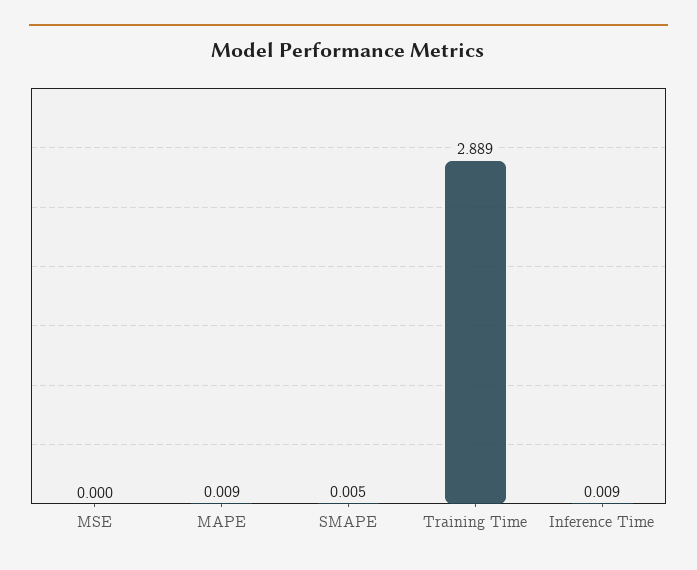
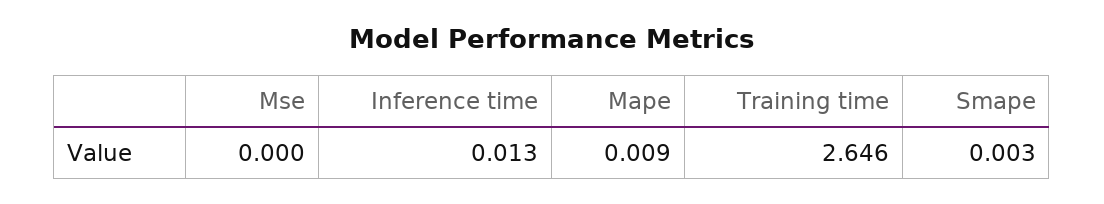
SMAPE: 0.005 -> 0.003
Training Time: 2.889 -> 2.646
Inference Time: 0.009 -> 0.013

